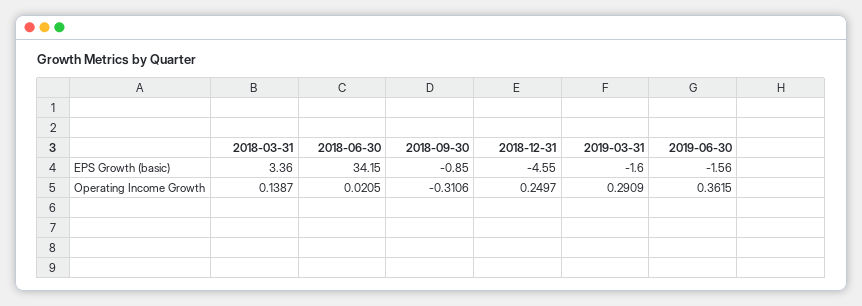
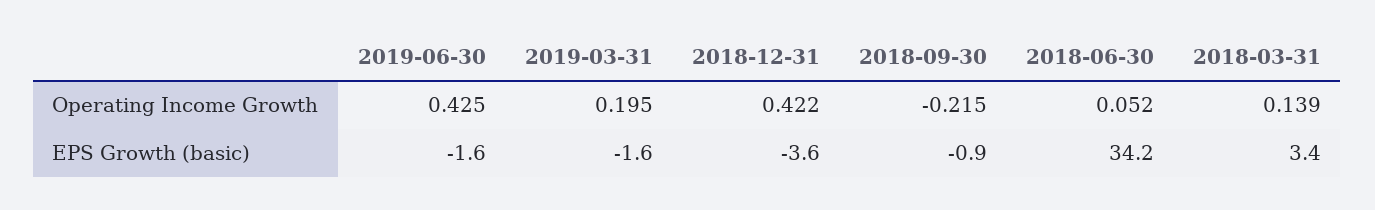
2018-12-31, EPS Growth (basic): -4.55 -> -3.6
2018-06-30, Operating Income Growth: 0.0205 -> 0.052
2018-09-30, Operating Income Growth: -0.3106 -> -0.215
2018-12-31, Operating Income Growth: 0.2497 -> 0.422
2019-03-31, Operating Income Growth: 0.2909 -> 0.195
2019-06-30, Operating Income Growth: 0.3615 -> 0.425

